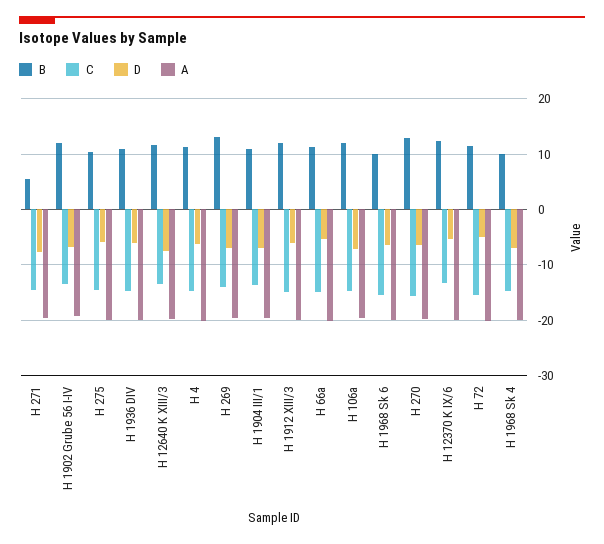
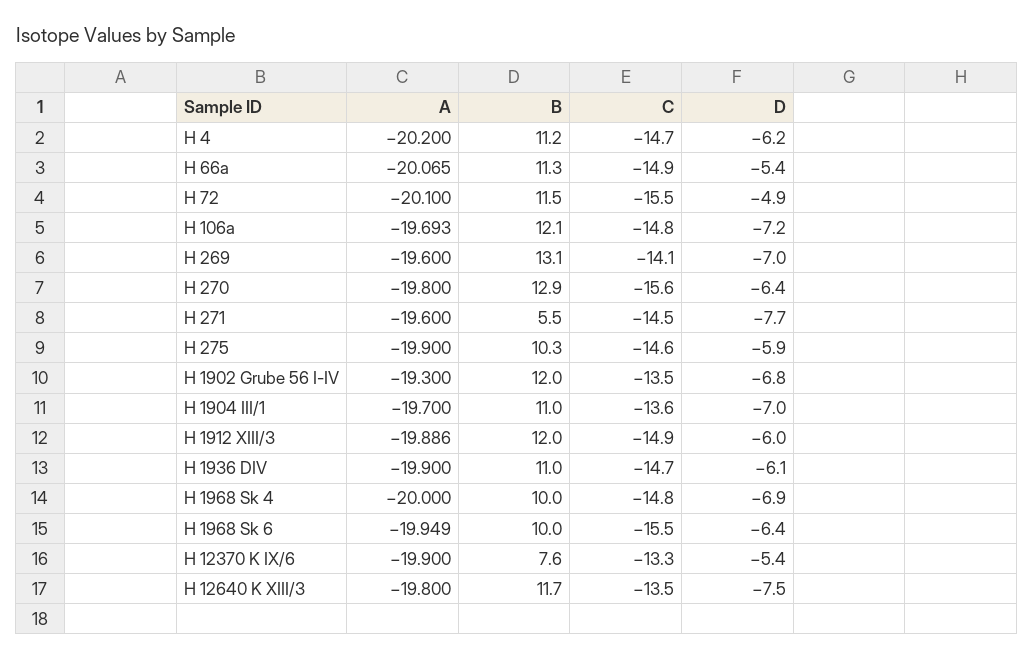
B, H 12370 K IX/6: 12 -> 7.6

